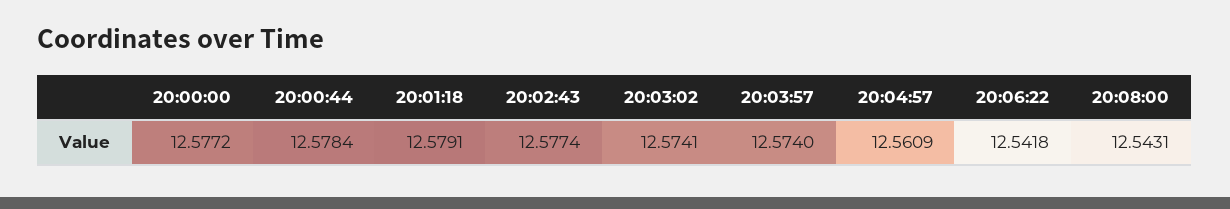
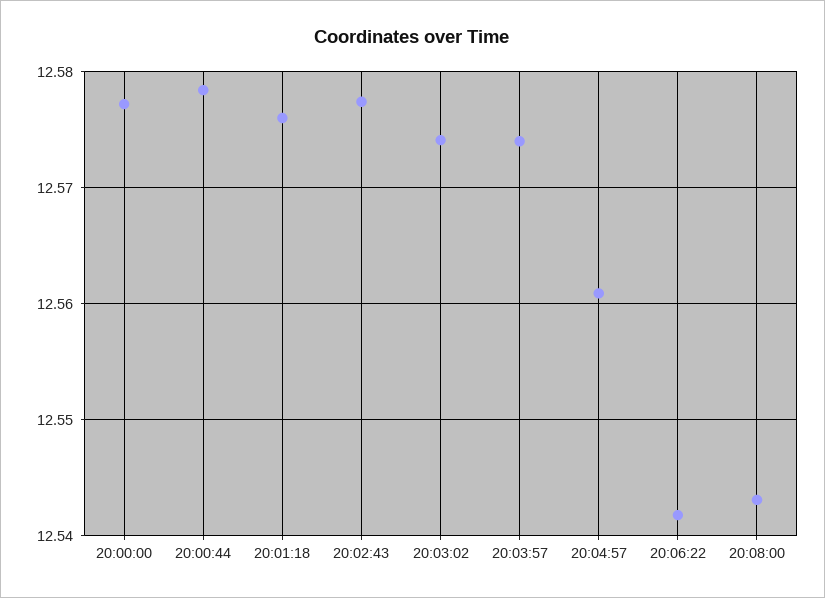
20:01:18: 12.5791 -> 12.576

